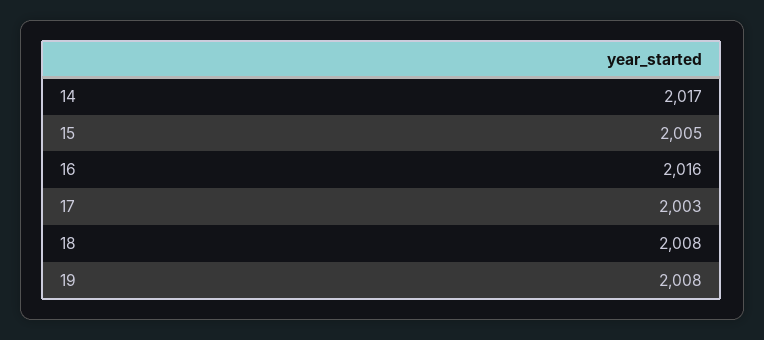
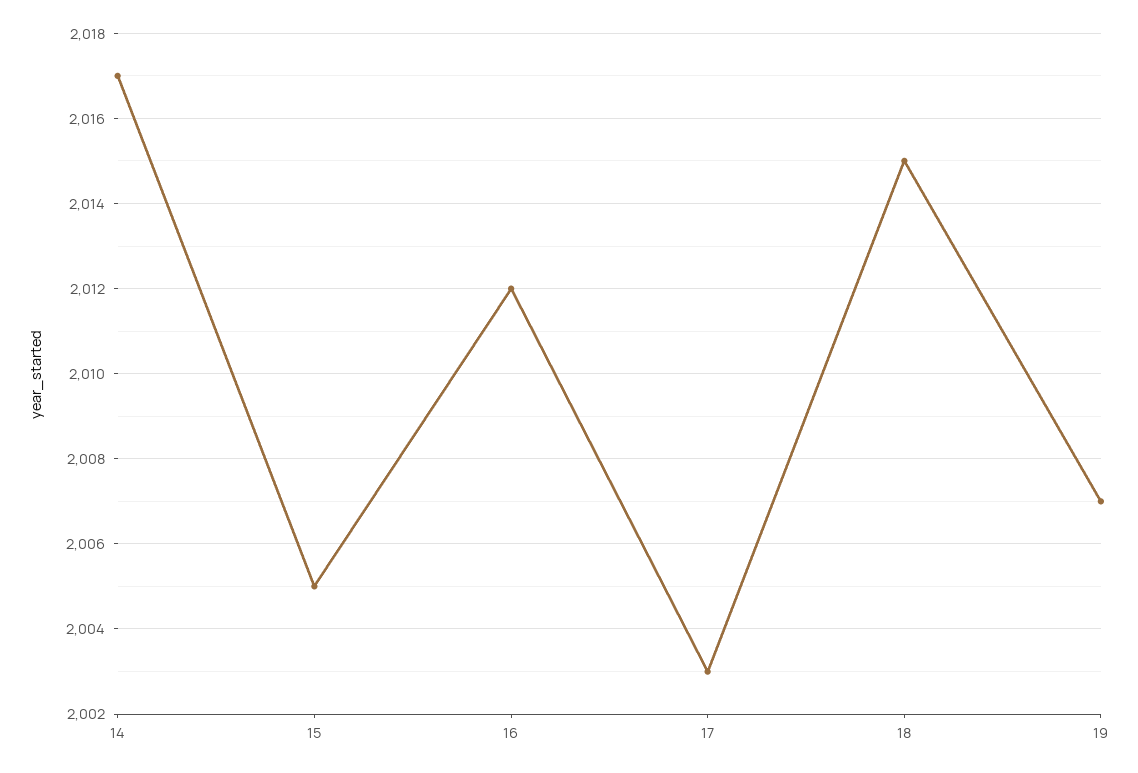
16: 2016 -> 2012
18: 2008 -> 2015
19: 2008 -> 2007

